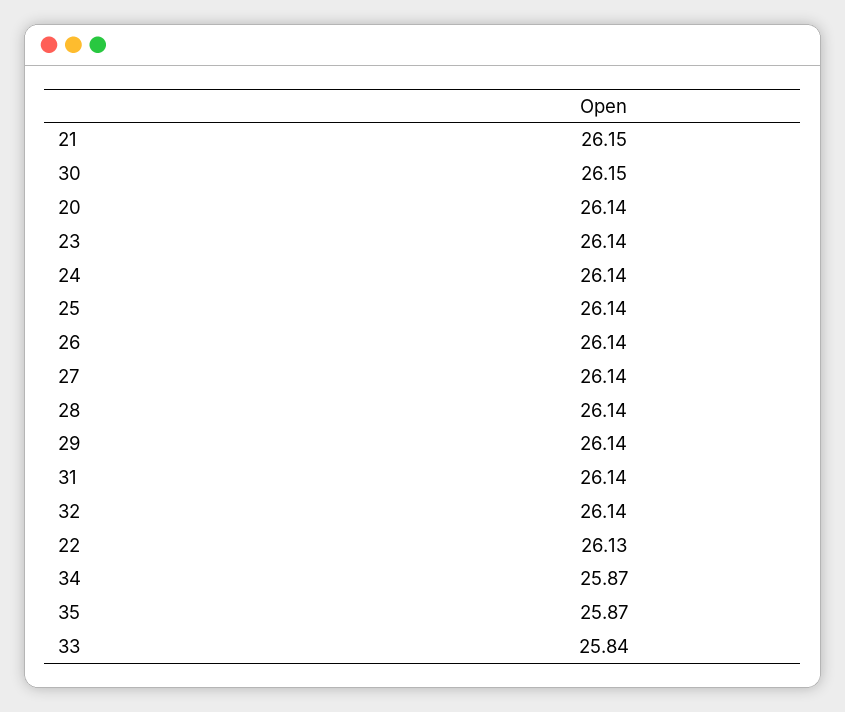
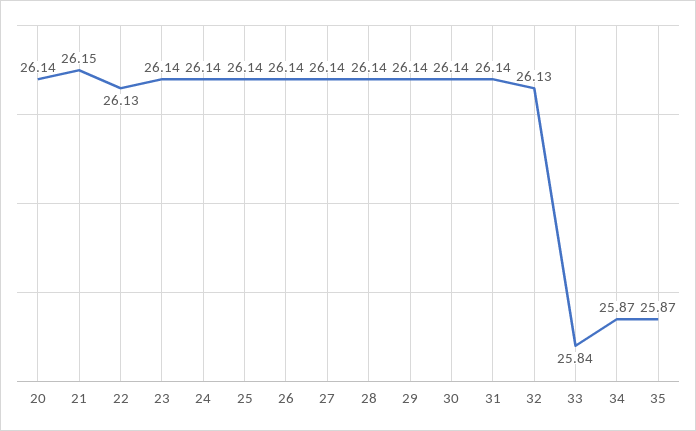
30: 26.15 -> 26.14
32: 26.14 -> 26.13

